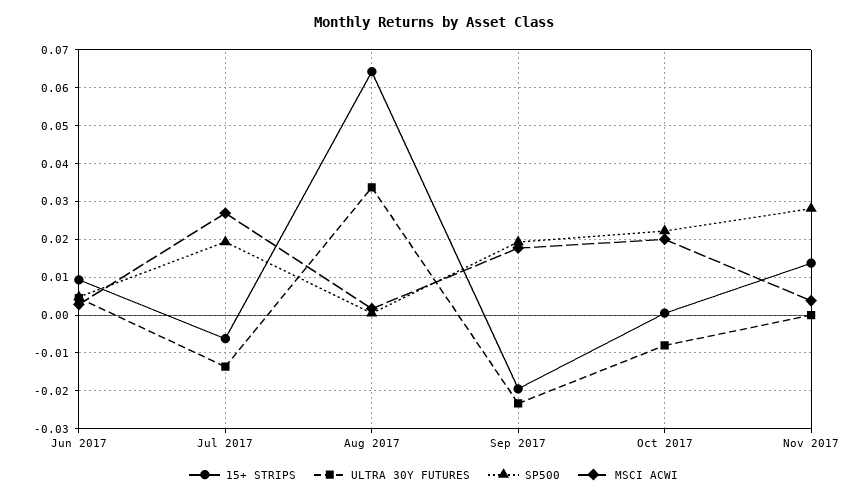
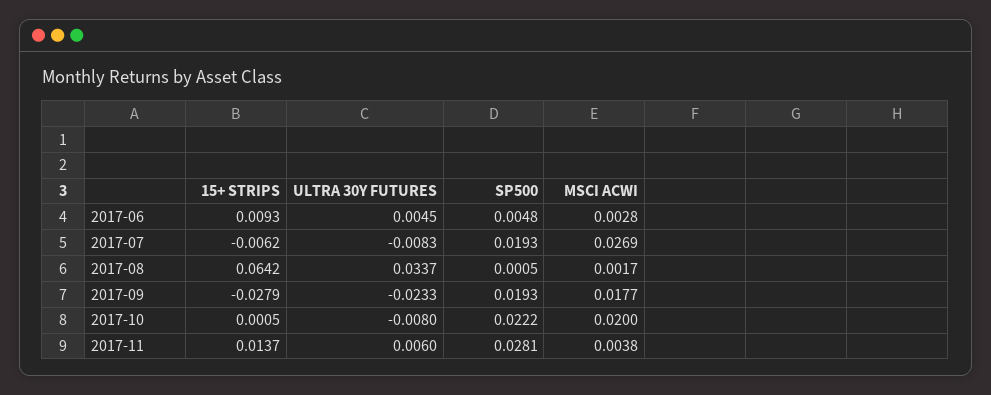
ULTRA 30Y FUTURES, Jul 2017: -0.014 -> -0.0083
15+ STRIPS, Sep 2017: -0.02 -> -0.0279
ULTRA 30Y FUTURES, Nov 2017: 0 -> 0.006

